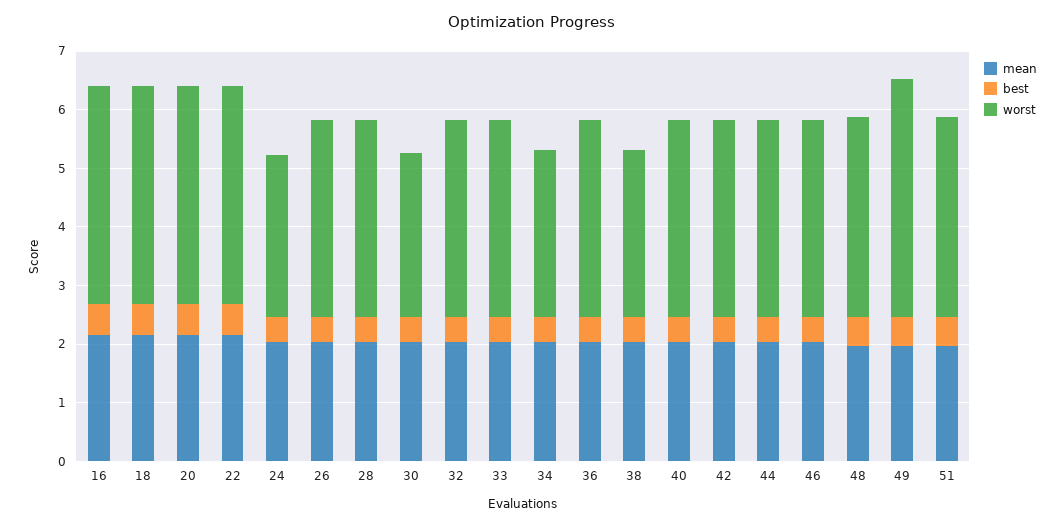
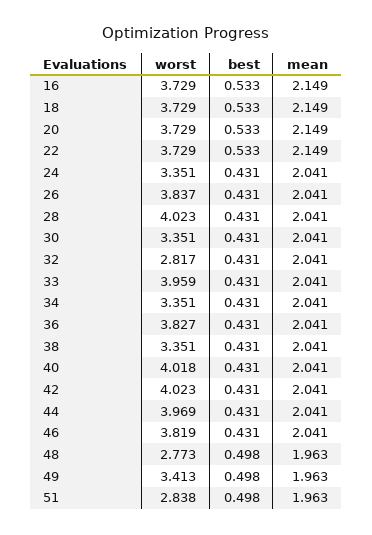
worst, 24: 2.8 -> 3.351
worst, 26: 3.4 -> 3.837
worst, 28: 3.4 -> 4.023
worst, 30: 2.8 -> 3.351
worst, 32: 3.4 -> 2.817
worst, 33: 3.4 -> 3.959
worst, 34: 2.8 -> 3.351
worst, 36: 3.4 -> 3.827
worst, 38: 2.8 -> 3.351
worst, 40: 3.4 -> 4.018
worst, 42: 3.4 -> 4.023
worst, 44: 3.4 -> 3.969
worst, 46: 3.4 -> 3.819
worst, 48: 3.4 -> 2.773
worst, 49: 4 -> 3.413
worst, 51: 3.4 -> 2.838

